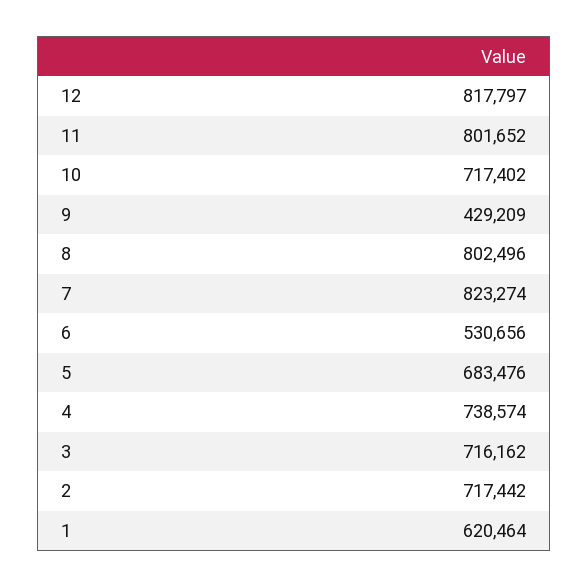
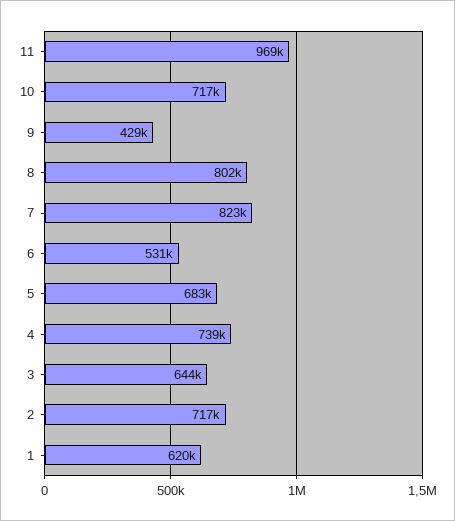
12: 817797 -> none
11: 801652 -> 969000
3: 716162 -> 644000

